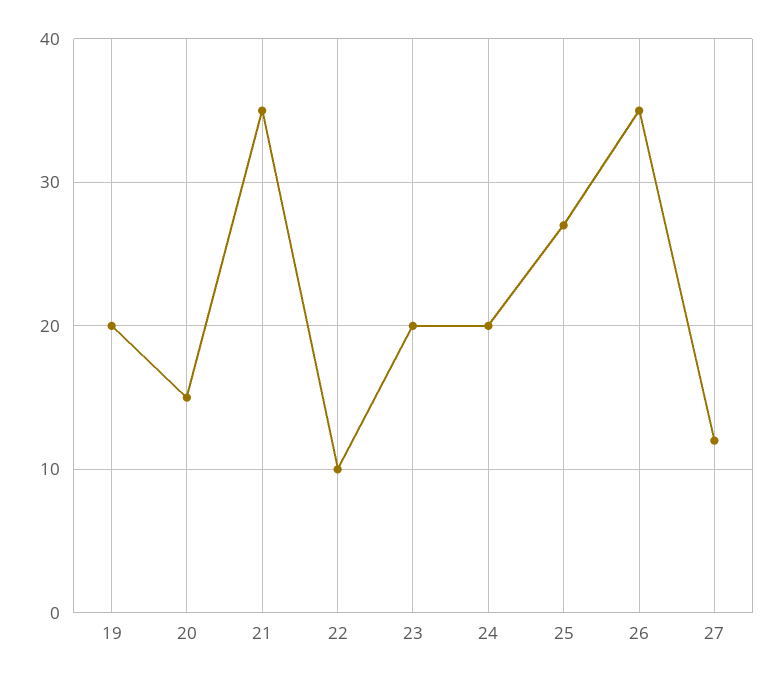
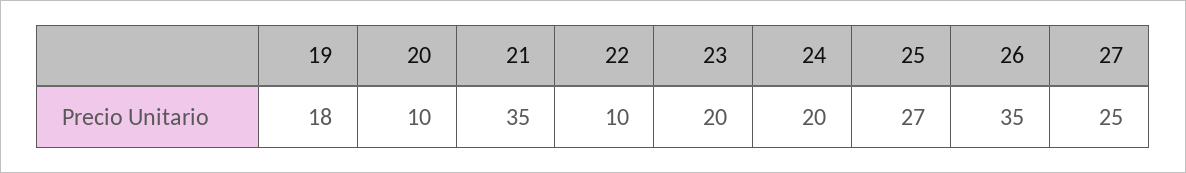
19: 20 -> 18
20: 15 -> 10
27: 12 -> 25

